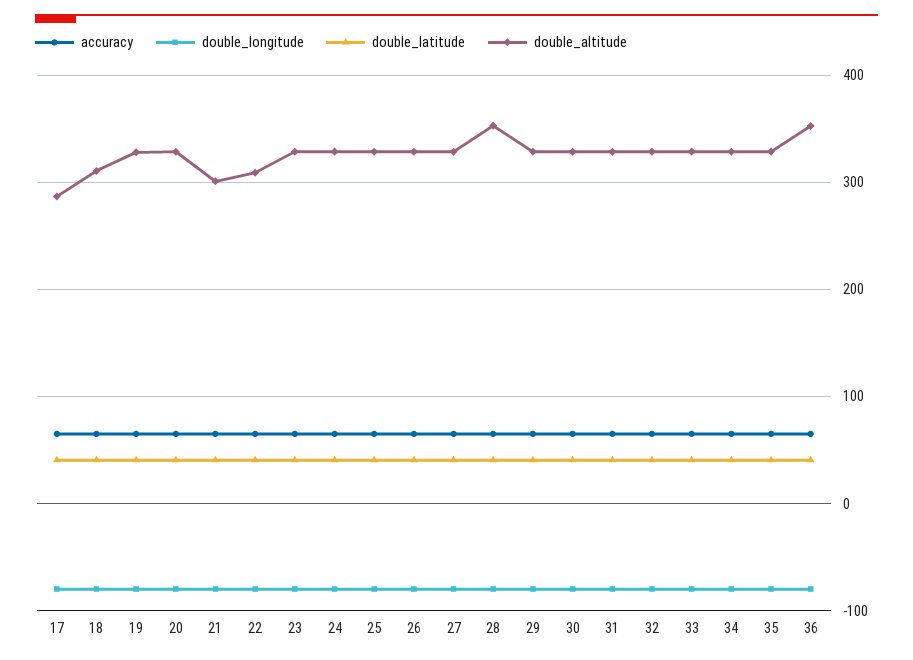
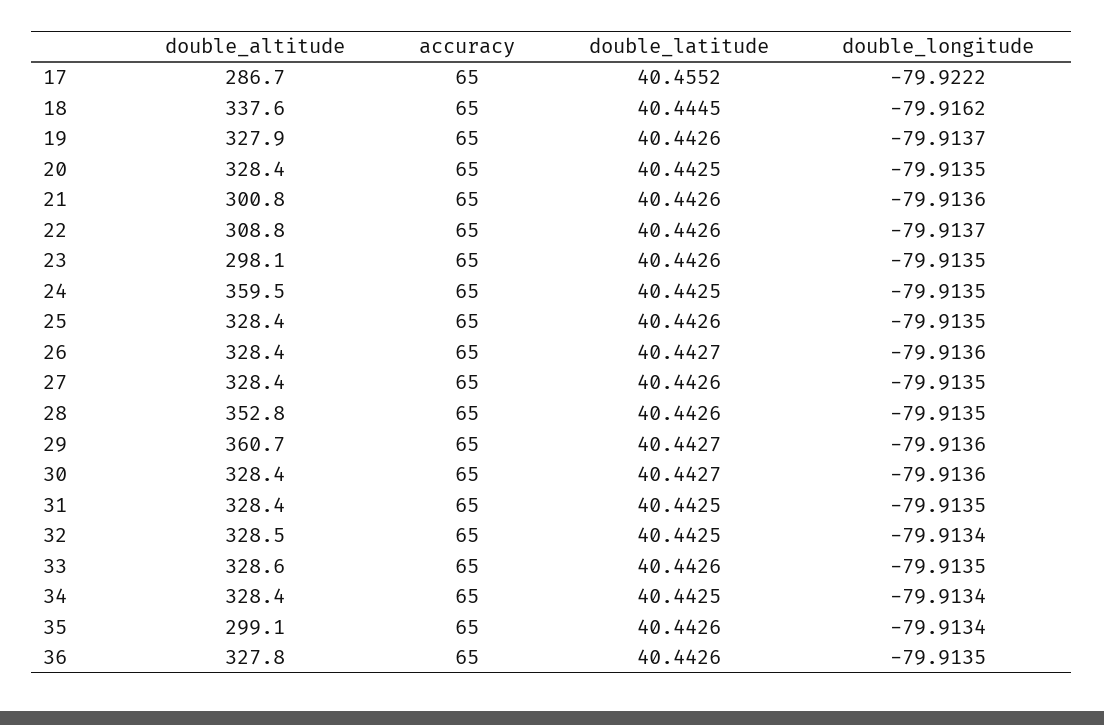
double_altitude, 18: 310 -> 337.6
double_altitude, 23: 330 -> 298.1
double_altitude, 24: 330 -> 359.5
double_altitude, 29: 330 -> 360.7
double_altitude, 35: 330 -> 299.1
double_altitude, 36: 350 -> 327.8

